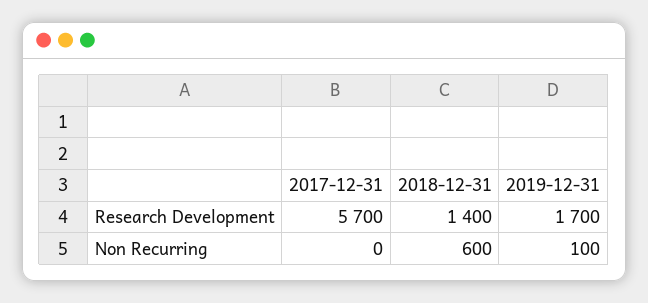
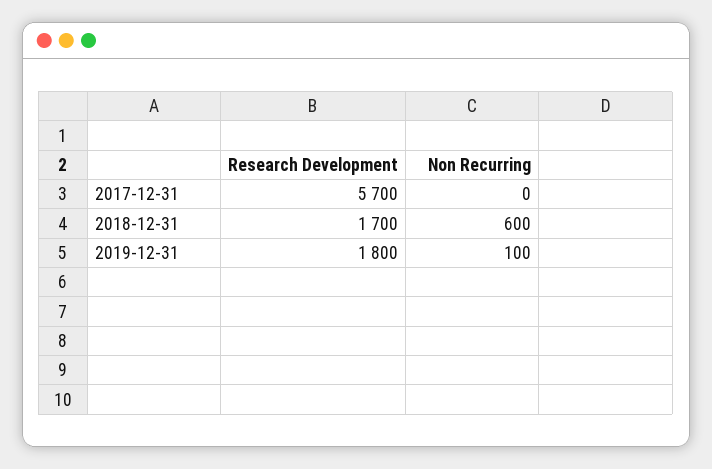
2018-12-31, Research Development: 1400 -> 1700
2019-12-31, Research Development: 1700 -> 1800

